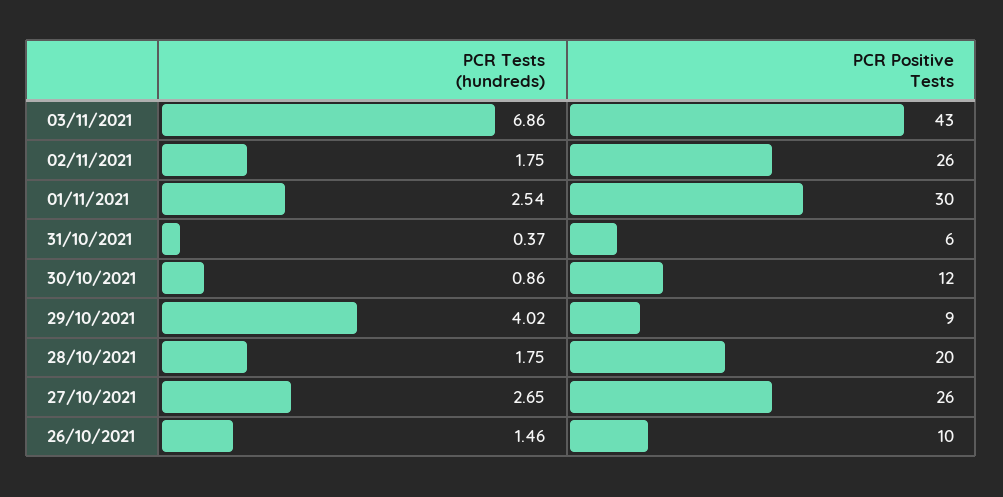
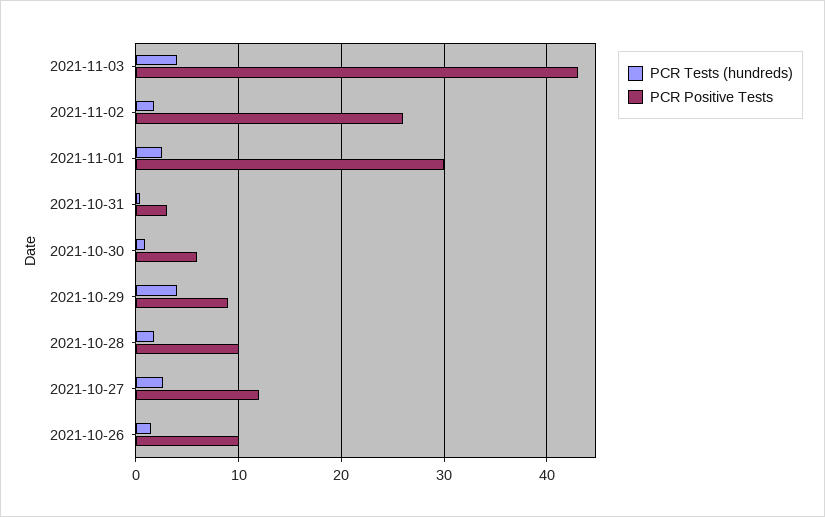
PCR Tests (hundreds), 03/11/2021: 6.86 -> 4
PCR Positive Tests, 31/10/2021: 6 -> 3
PCR Positive Tests, 30/10/2021: 12 -> 6
PCR Positive Tests, 28/10/2021: 20 -> 10
PCR Positive Tests, 27/10/2021: 26 -> 12

